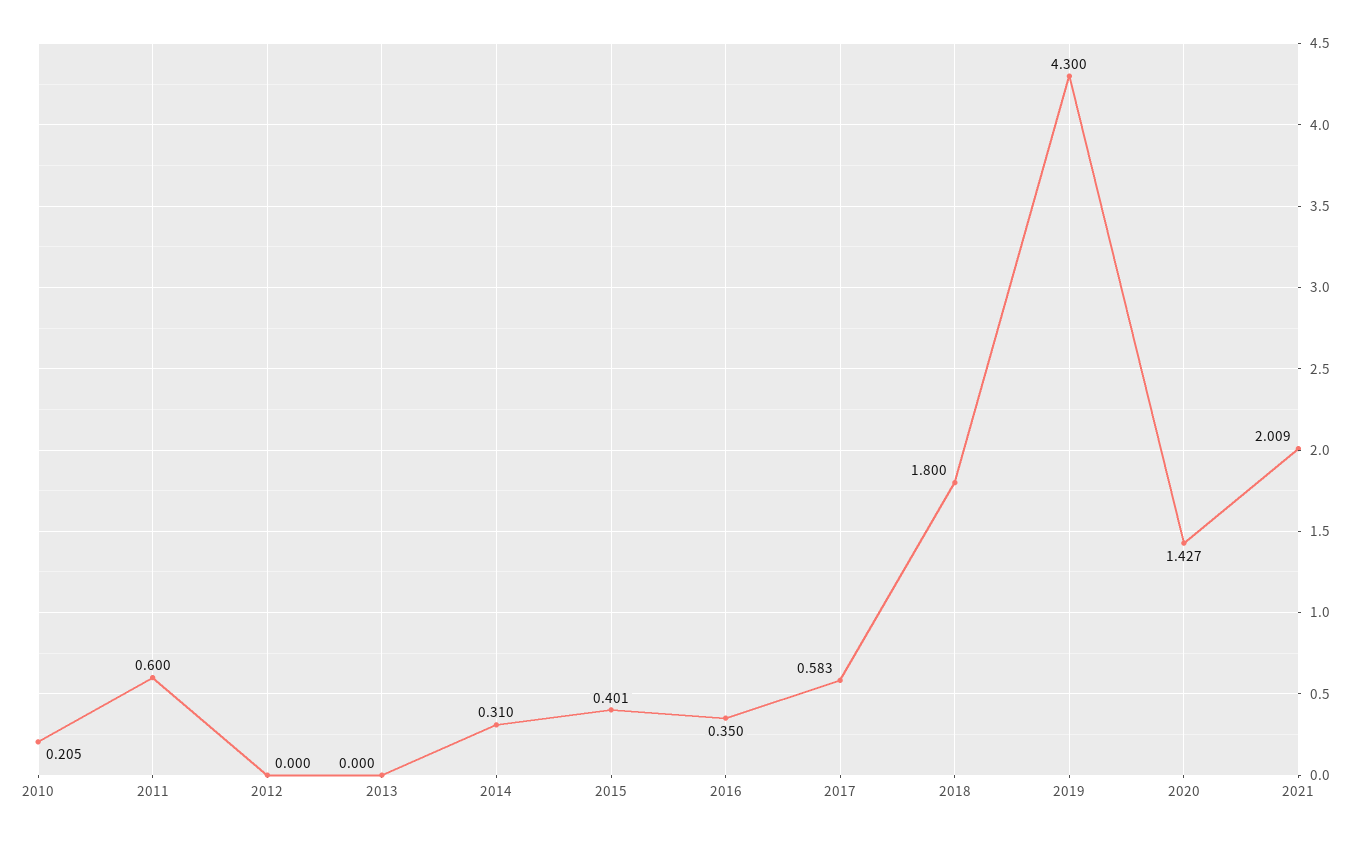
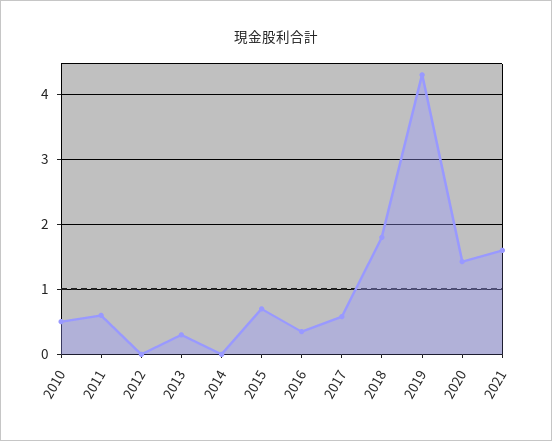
2010: 0.205 -> 0.5
2013: 0 -> 0.3
2014: 0.31 -> 0
2015: 0.401 -> 0.7
2021: 2.009 -> 1.6

